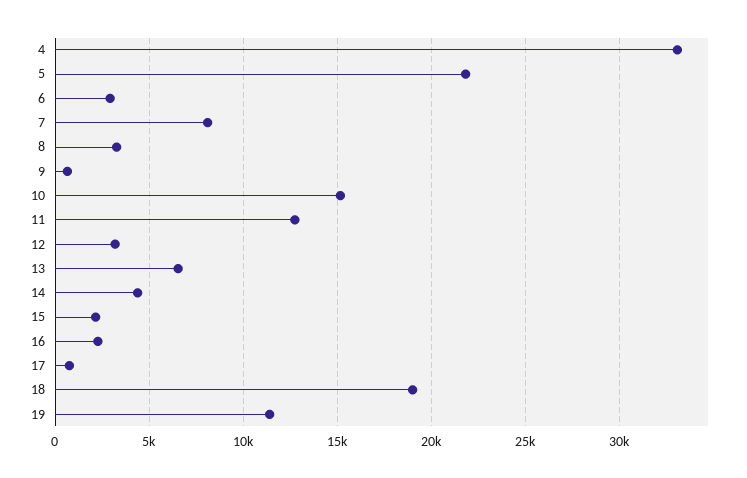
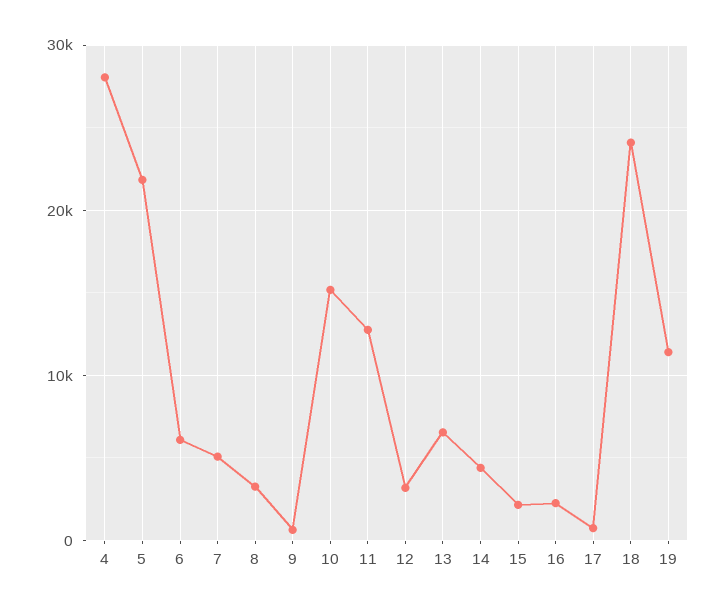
4: 33000 -> 28000
6: 3000 -> 6000
7: 8000 -> 5000
18: 19000 -> 24000

